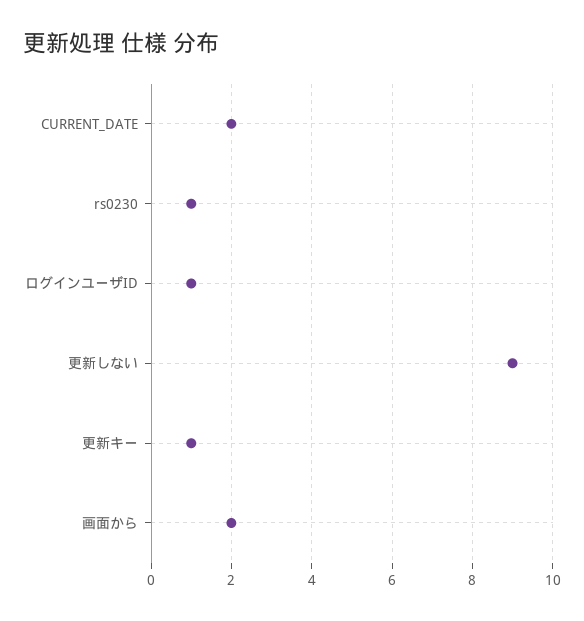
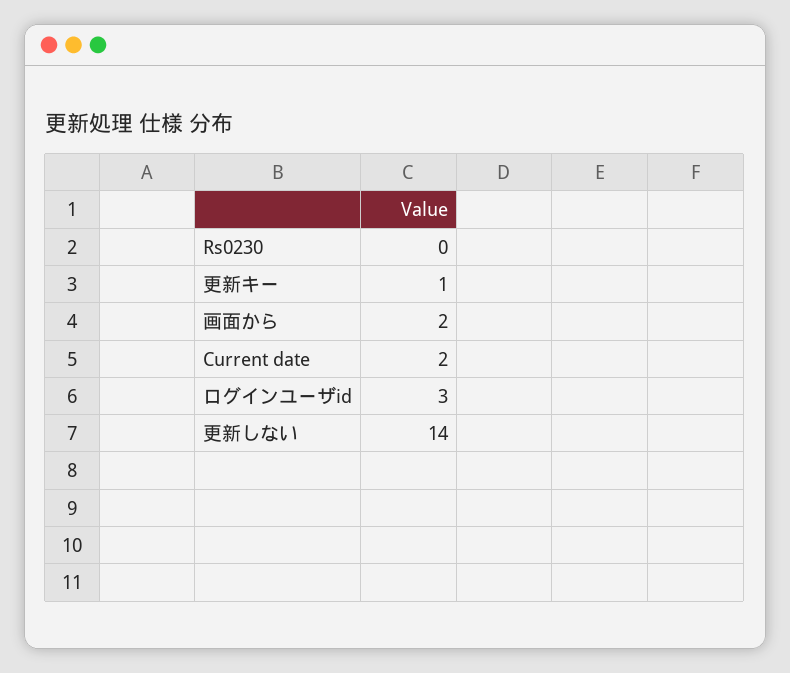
rs0230: 1 -> 0
ログインユーザID: 1 -> 3
更新しない: 9 -> 14

